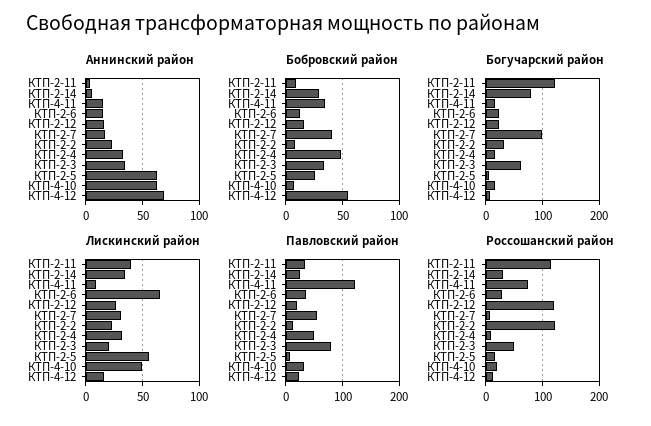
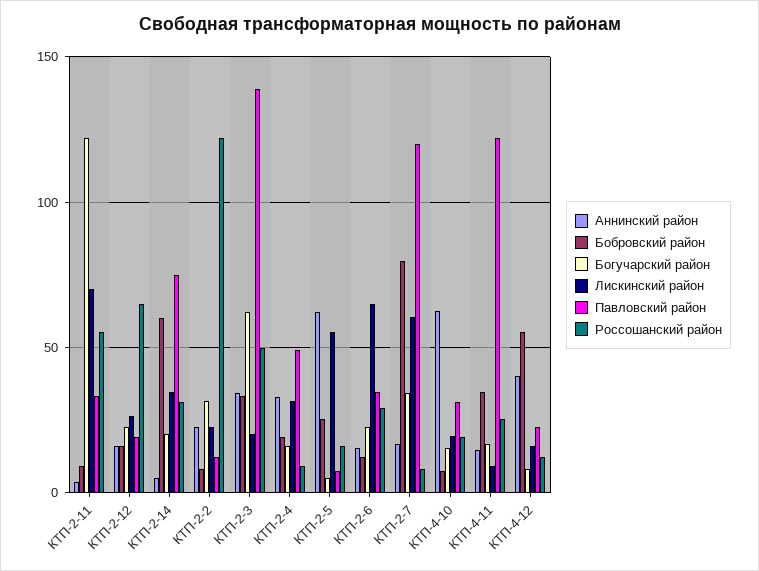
Аннинский район, КТП-4-12: 70 -> 40
Бобровский район, КТП-2-14: 30 -> 60
Бобровский район, КТП-2-7: 40 -> 80
Бобровский район, КТП-2-4: 50 -> 20
Богучарский район, КТП-2-14: 80 -> 20
Богучарский район, КТП-2-7: 100 -> 35
Лискинский район, КТП-2-11: 40 -> 70
Лискинский район, КТП-2-7: 30 -> 60
Лискинский район, КТП-4-10: 50 -> 20
Павловский район, КТП-2-14: 20 -> 75
Павловский район, КТП-2-7: 60 -> 120
Павловский район, КТП-2-3: 80 -> 140
Россошанский район, КТП-2-11: 120 -> 55
Россошанский район, КТП-4-11: 80 -> 25
Россошанский район, КТП-2-12: 120 -> 65

